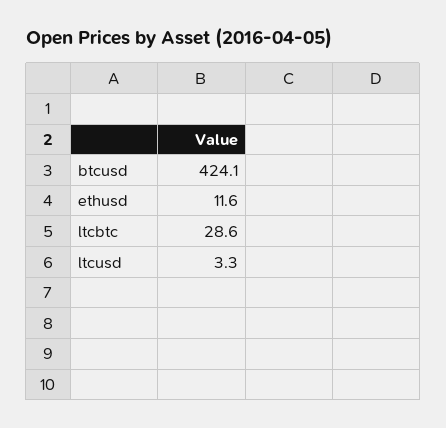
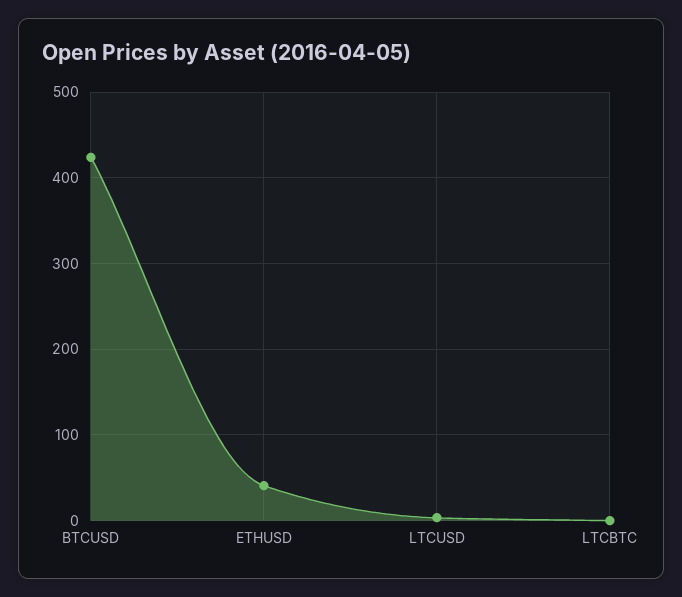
ethusd: 11.6 -> 40
ltcbtc: 28.6 -> 0

